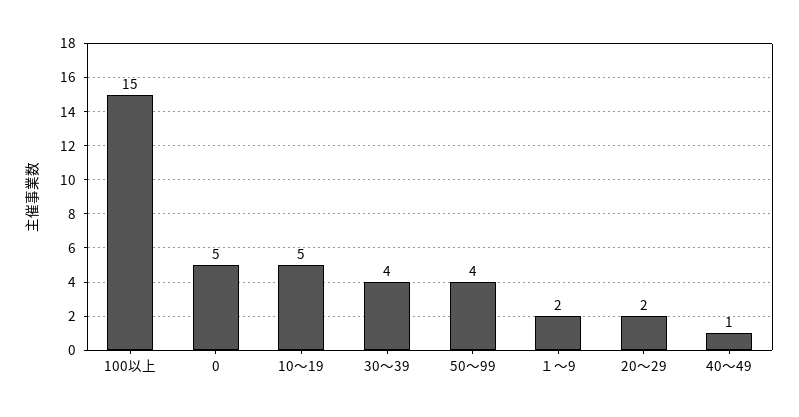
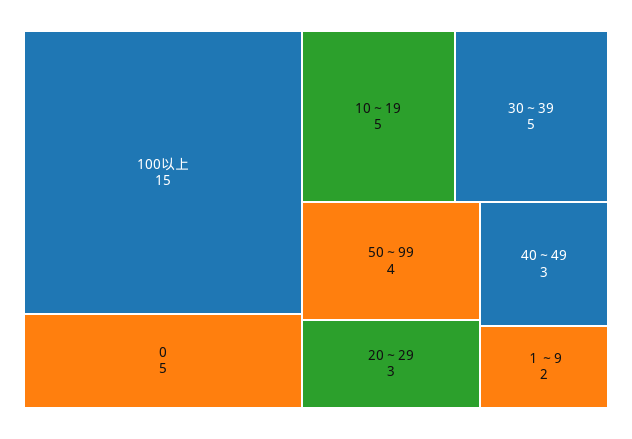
30～39: 4 -> 5
20～29: 2 -> 3
40～49: 1 -> 3

